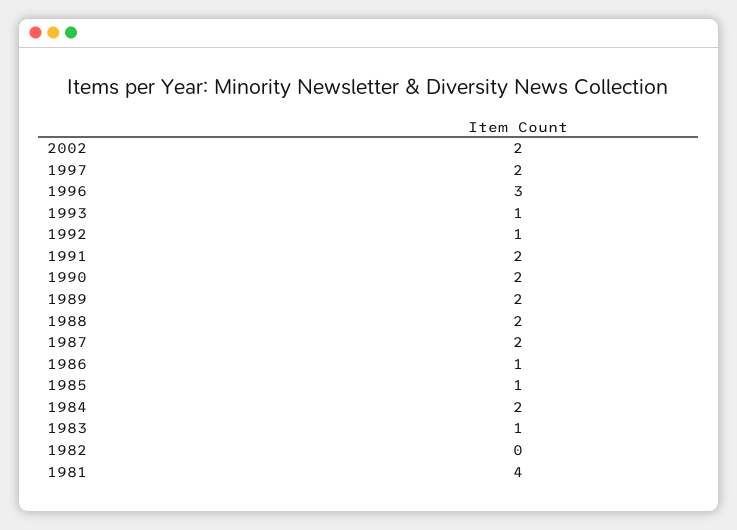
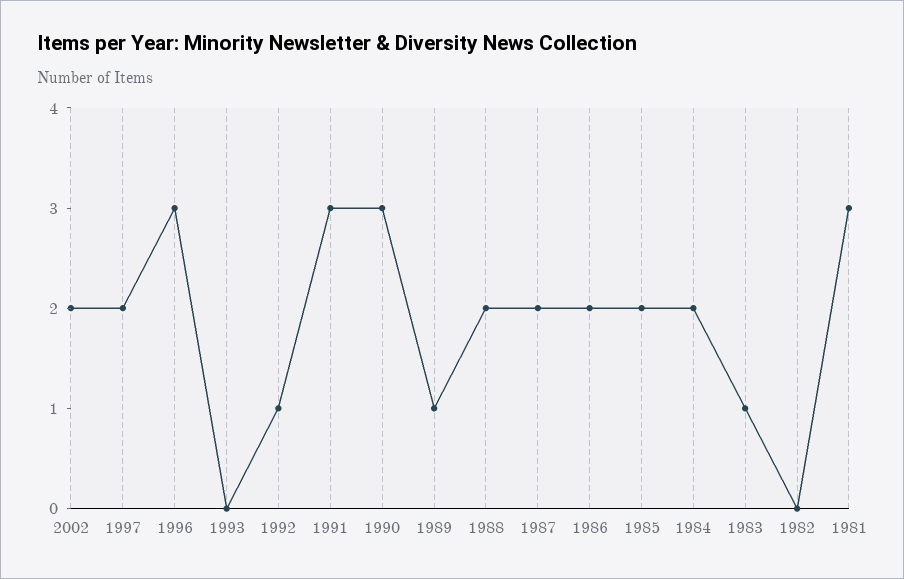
1993: 1 -> 0
1991: 2 -> 3
1990: 2 -> 3
1989: 2 -> 1
1986: 1 -> 2
1985: 1 -> 2
1981: 4 -> 3

